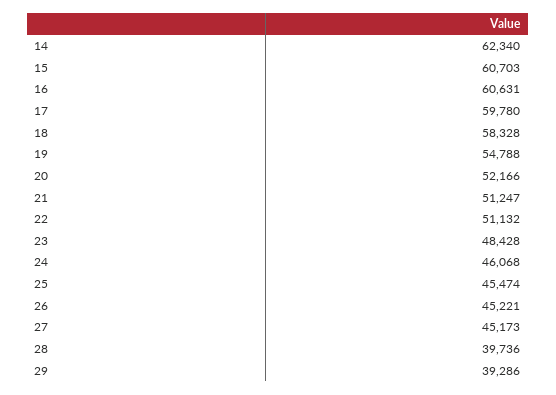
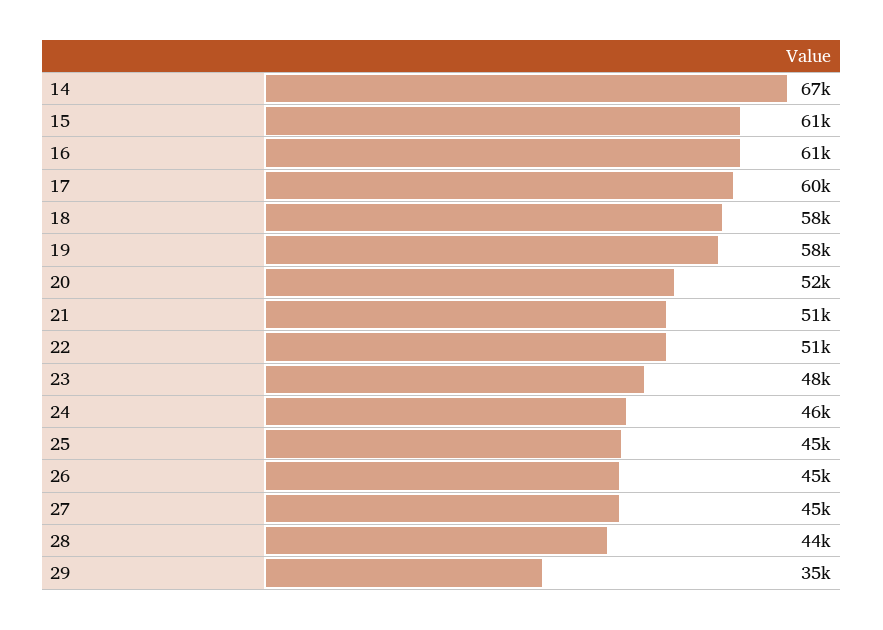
14: 62340 -> 67000
19: 54788 -> 58000
28: 39736 -> 44000
29: 39286 -> 35000

